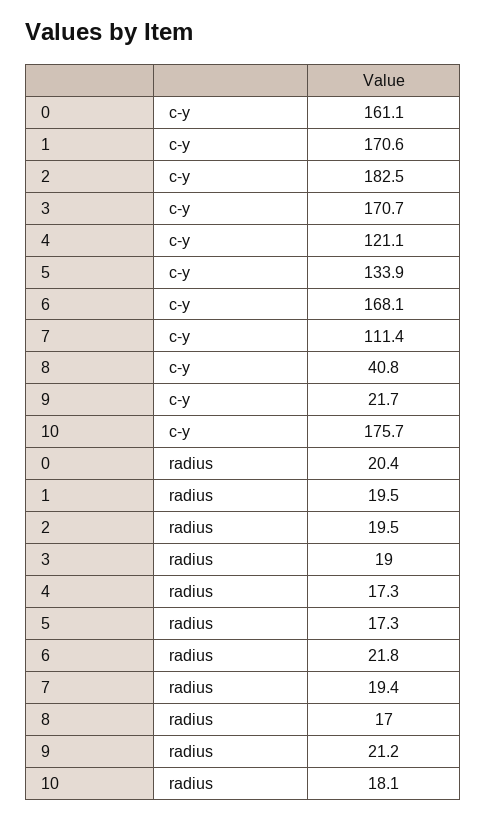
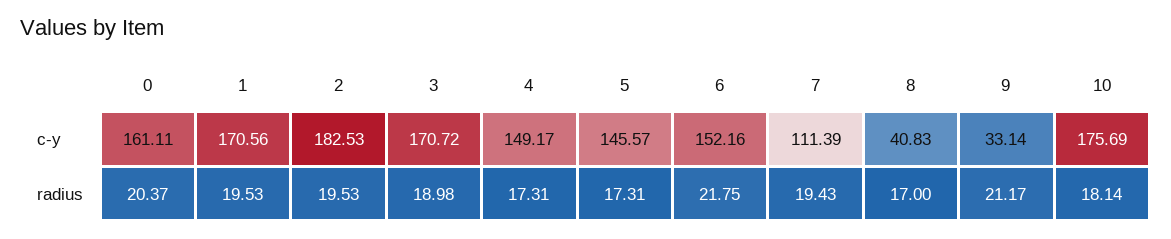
4, c-y: 121.1 -> 149.17
5, c-y: 133.9 -> 145.57
6, c-y: 168.1 -> 152.16
9, c-y: 21.7 -> 33.14

